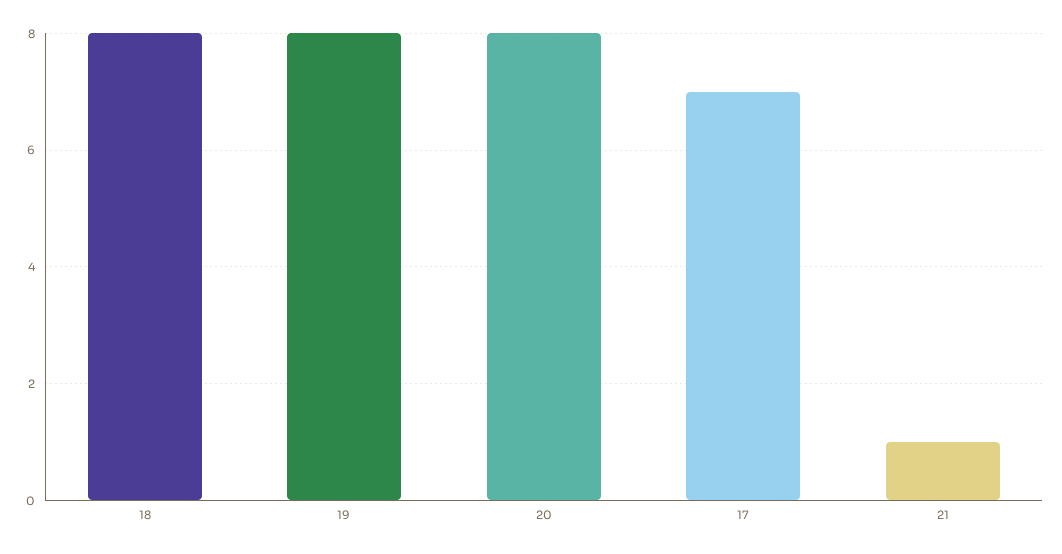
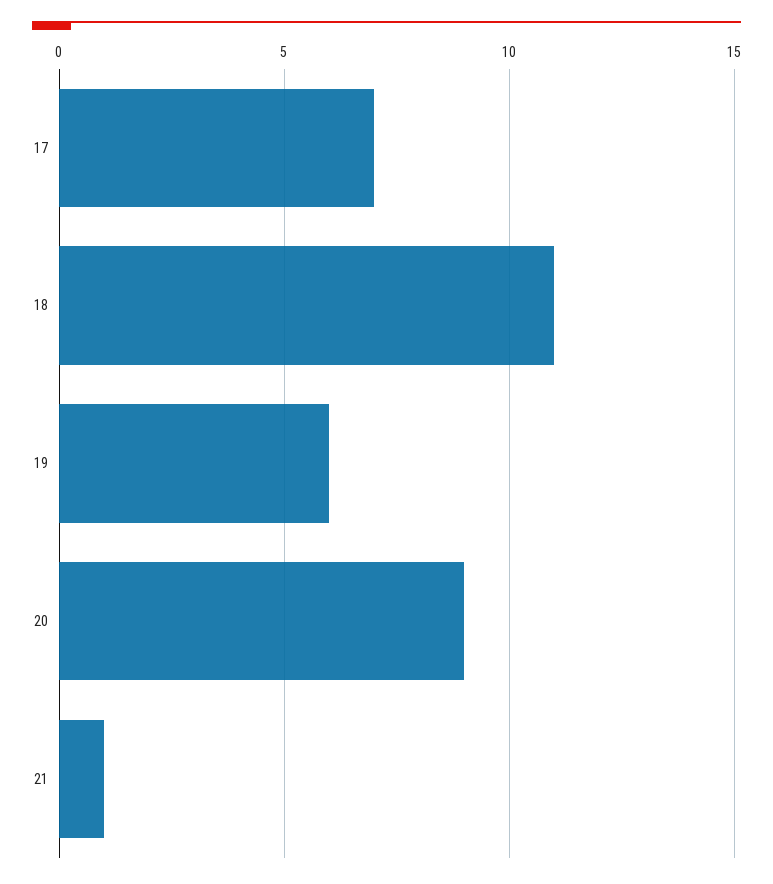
18: 8 -> 11
19: 8 -> 6
20: 8 -> 9

